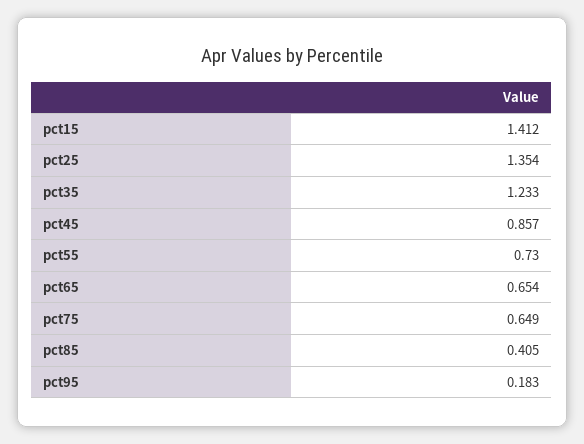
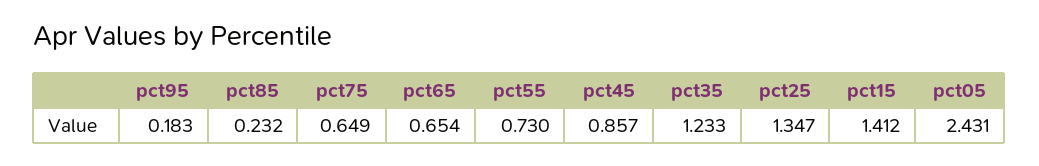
pct25: 1.354 -> 1.347
pct85: 0.405 -> 0.232
pct05: none -> 2.431

